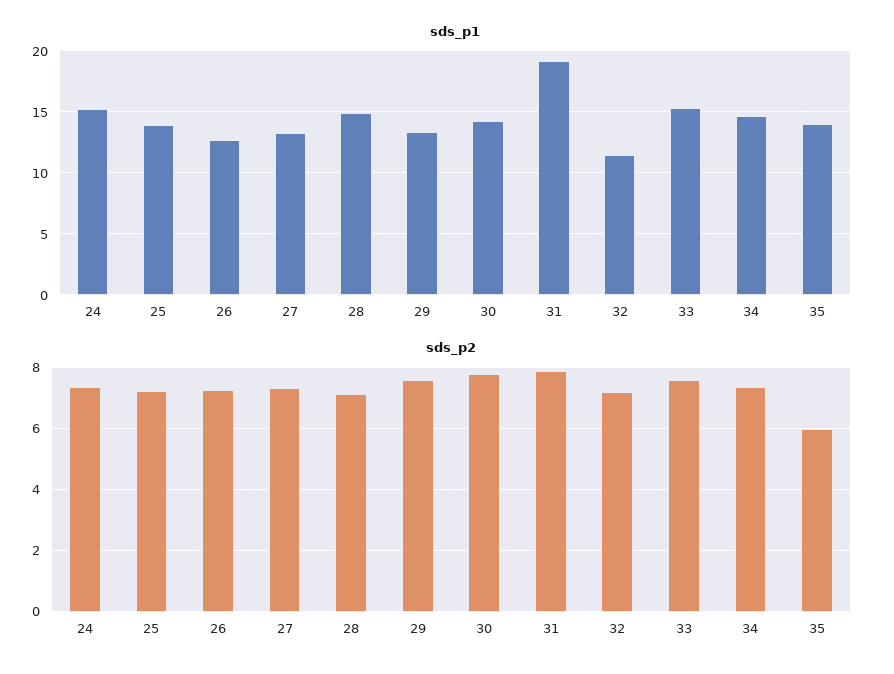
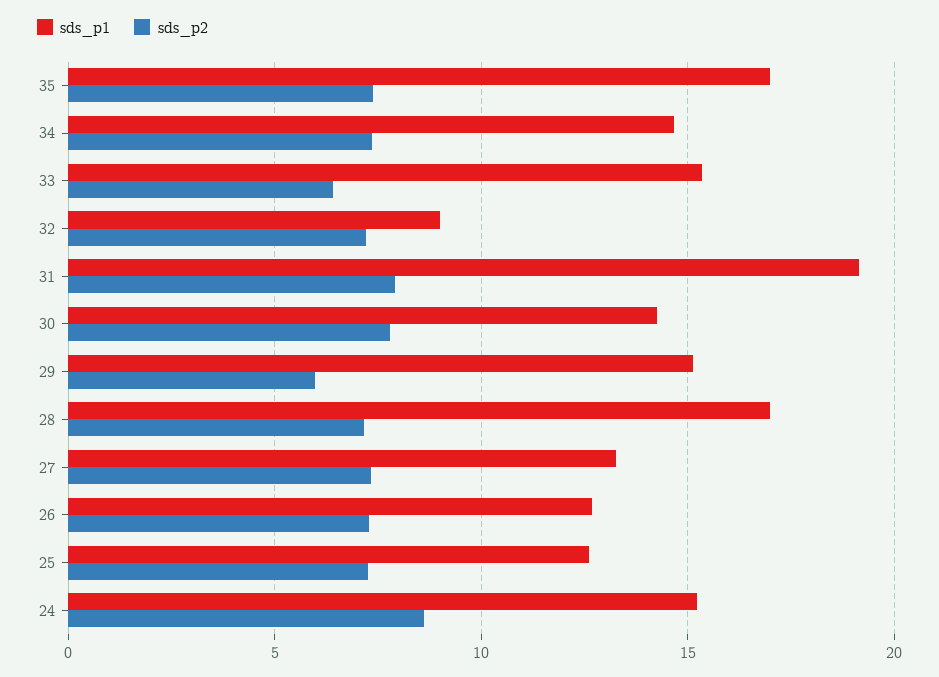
sds_p1, 25: 14 -> 12.5
sds_p1, 28: 15 -> 17
sds_p1, 29: 13.5 -> 15
sds_p1, 32: 11.5 -> 9
sds_p1, 35: 14 -> 17
sds_p2, 24: 7.4 -> 8.5
sds_p2, 29: 7.6 -> 6
sds_p2, 33: 7.6 -> 6.5
sds_p2, 35: 6 -> 7.5

